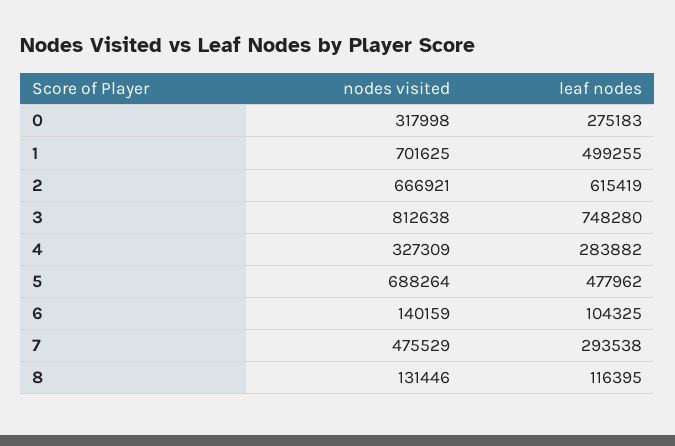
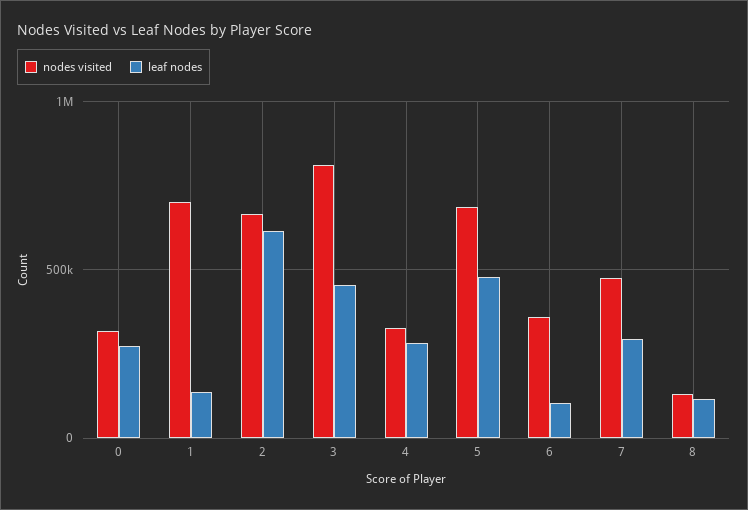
leaf nodes, 1: 499255 -> 150000
leaf nodes, 3: 748280 -> 450000
nodes visited, 6: 140159 -> 350000

